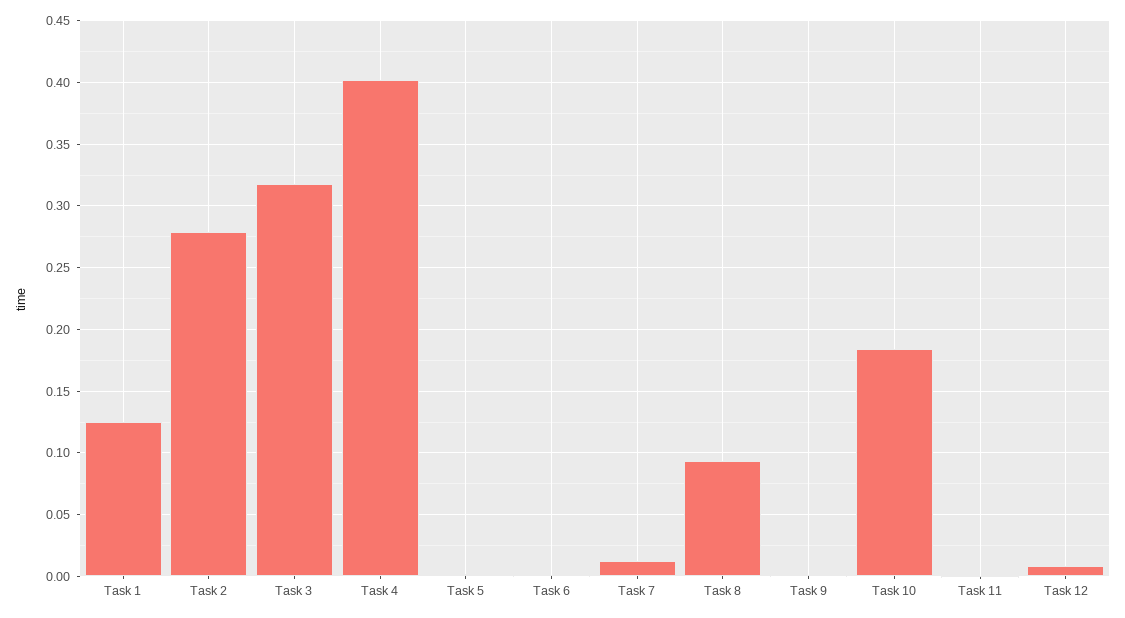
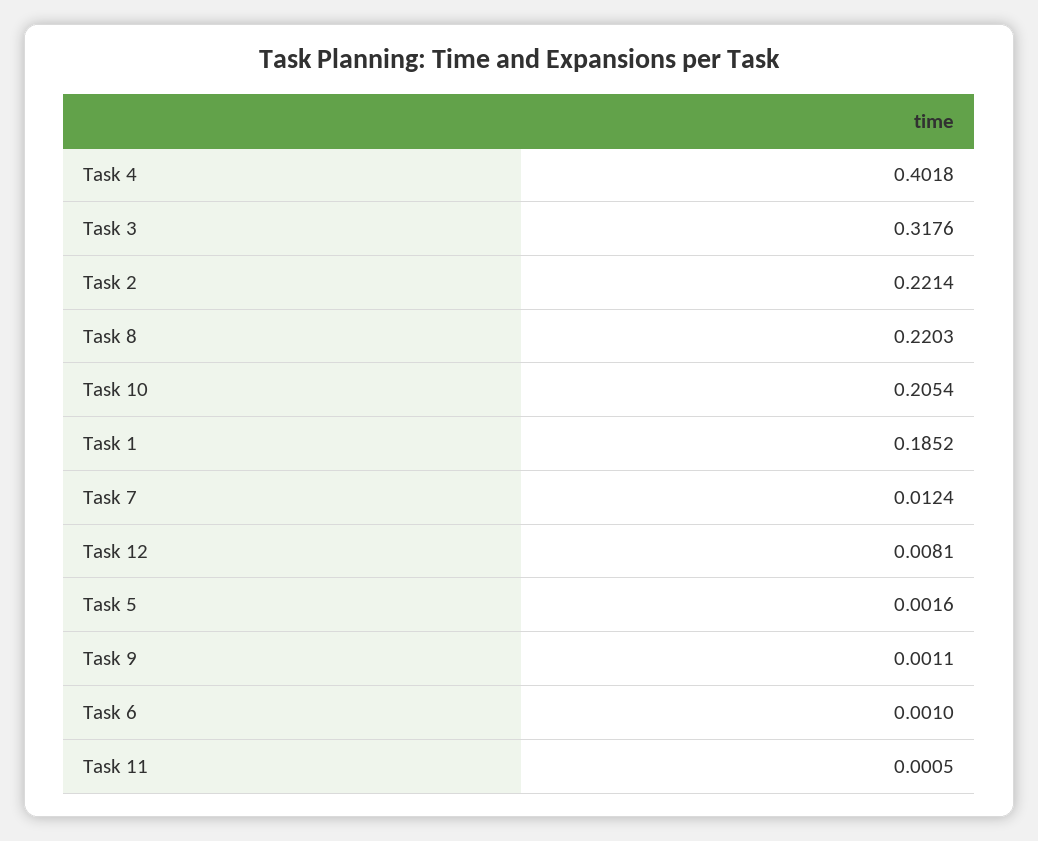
Task 1: 0.125 -> 0.1852
Task 2: 0.28 -> 0.2214
Task 8: 0.095 -> 0.2203
Task 10: 0.185 -> 0.2054

